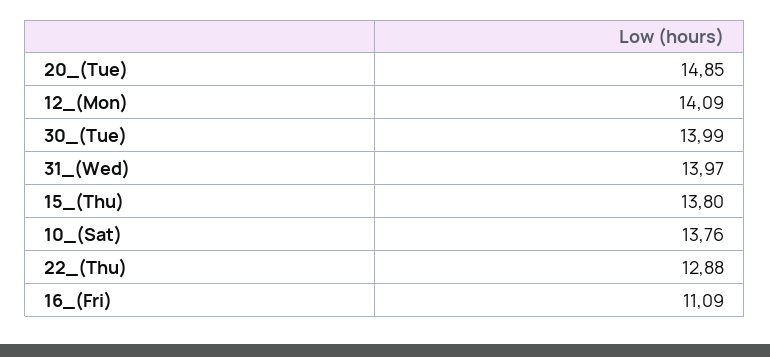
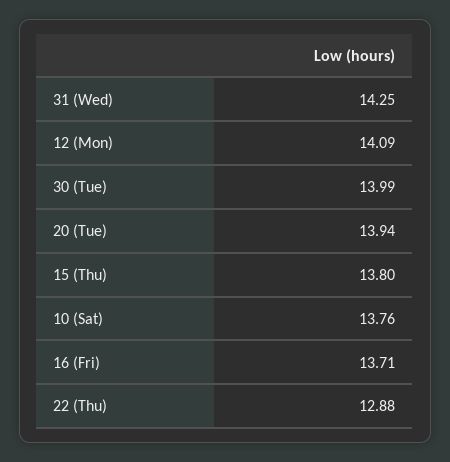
20_(Tue): 14.85 -> 13.94
31_(Wed): 13.97 -> 14.25
16_(Fri): 11.09 -> 13.71

